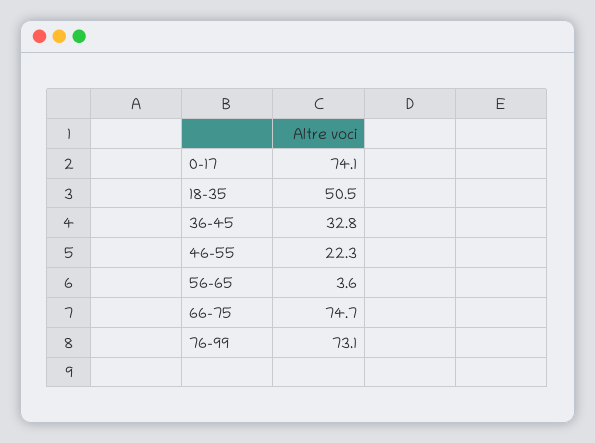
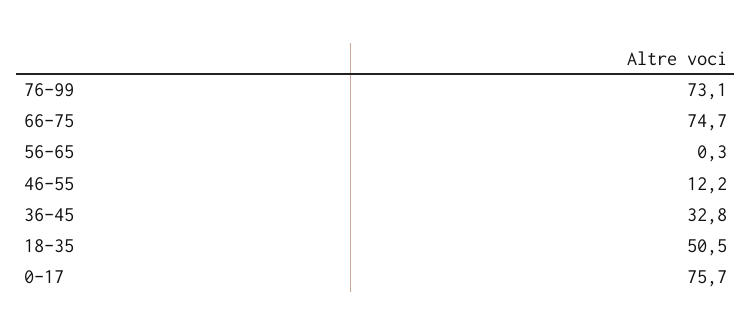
0-17: 74.1 -> 75.7
46-55: 22.3 -> 12.2
56-65: 3.6 -> 0.3

